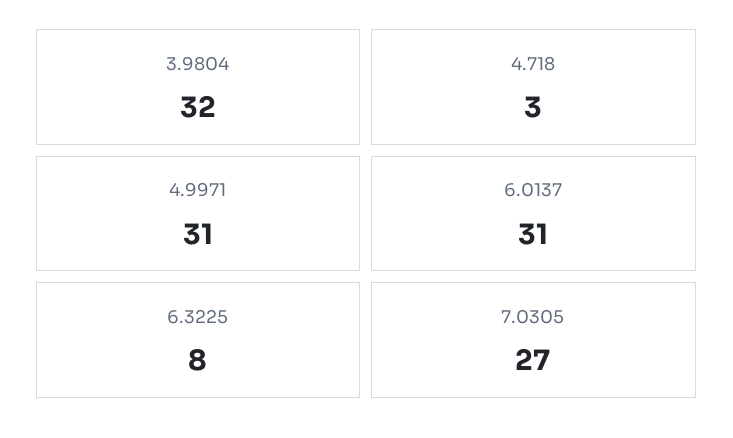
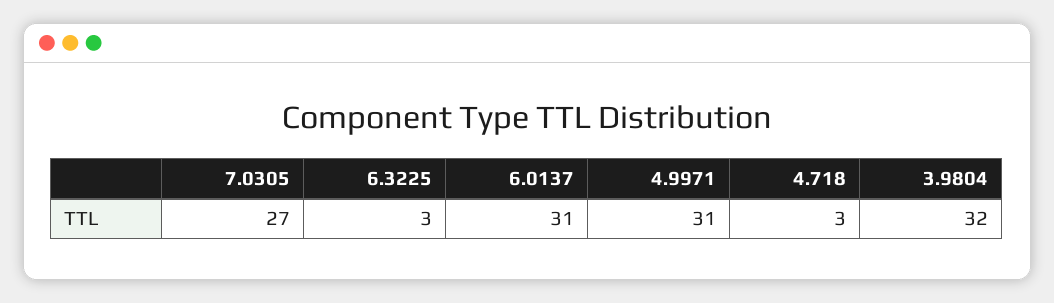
6.3225: 8 -> 3

